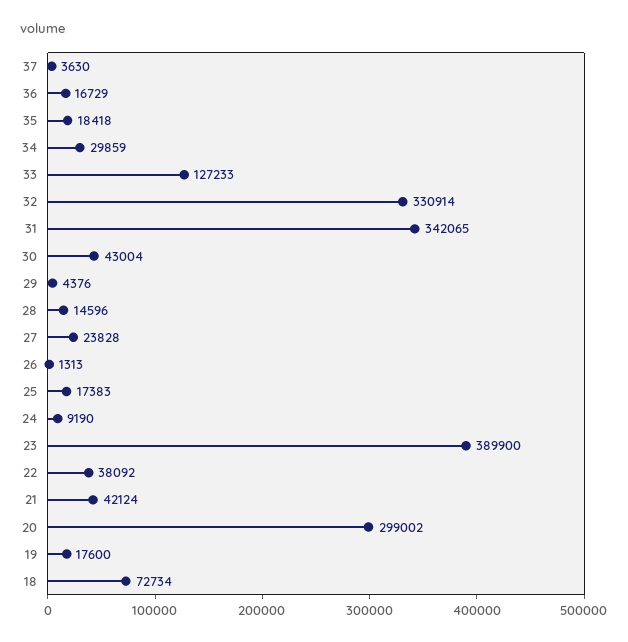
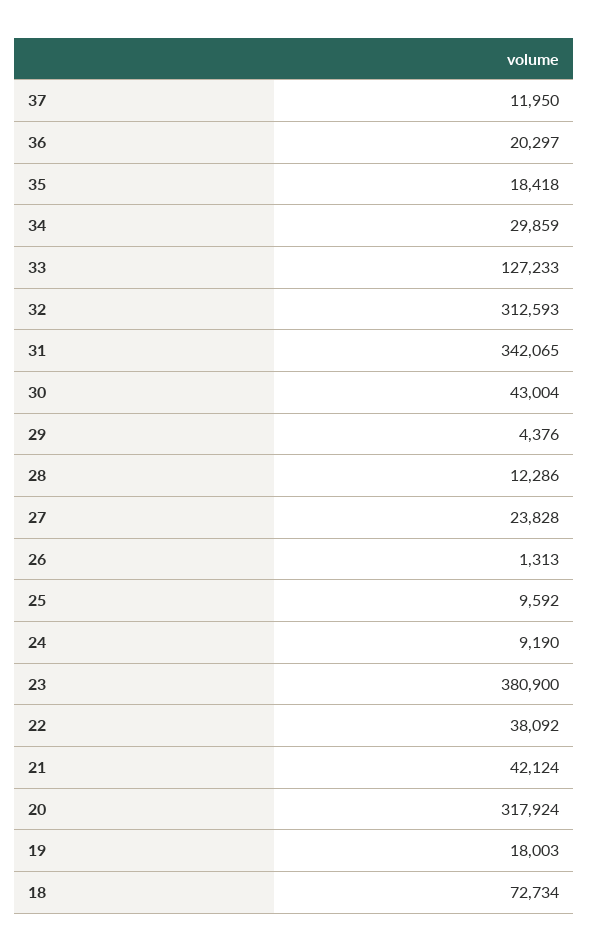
37: 3630 -> 11950
36: 16729 -> 20297
32: 330914 -> 312593
28: 14596 -> 12286
25: 17383 -> 9592
23: 389900 -> 380900
20: 299002 -> 317924
19: 17600 -> 18003

